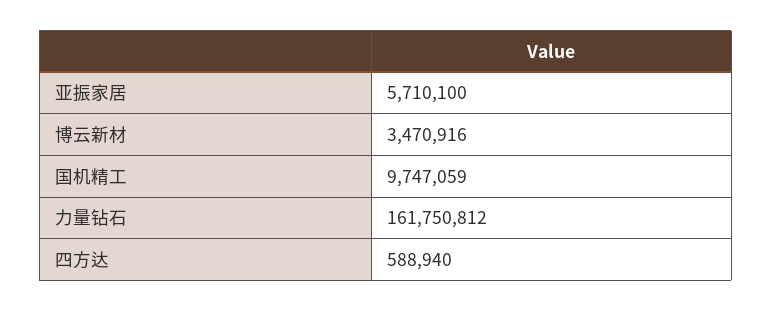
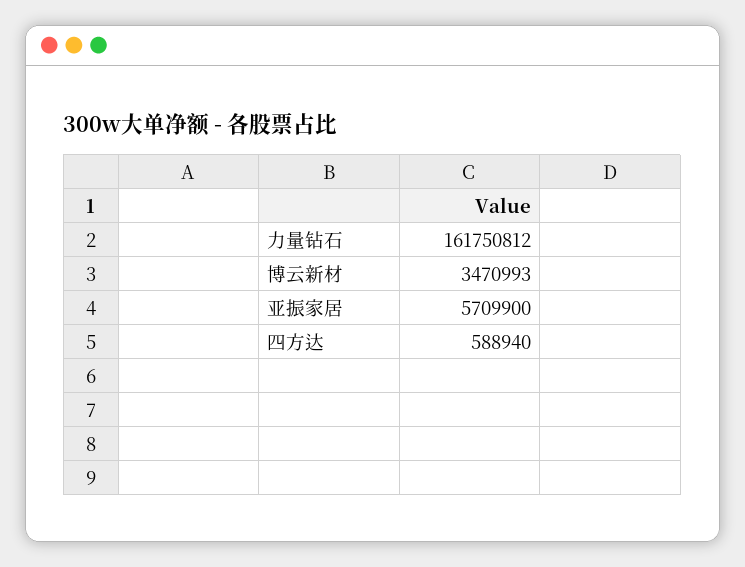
亚振家居: 5710100 -> 5709900
博云新材: 3470916 -> 3470993
国机精工: 9747059 -> none

